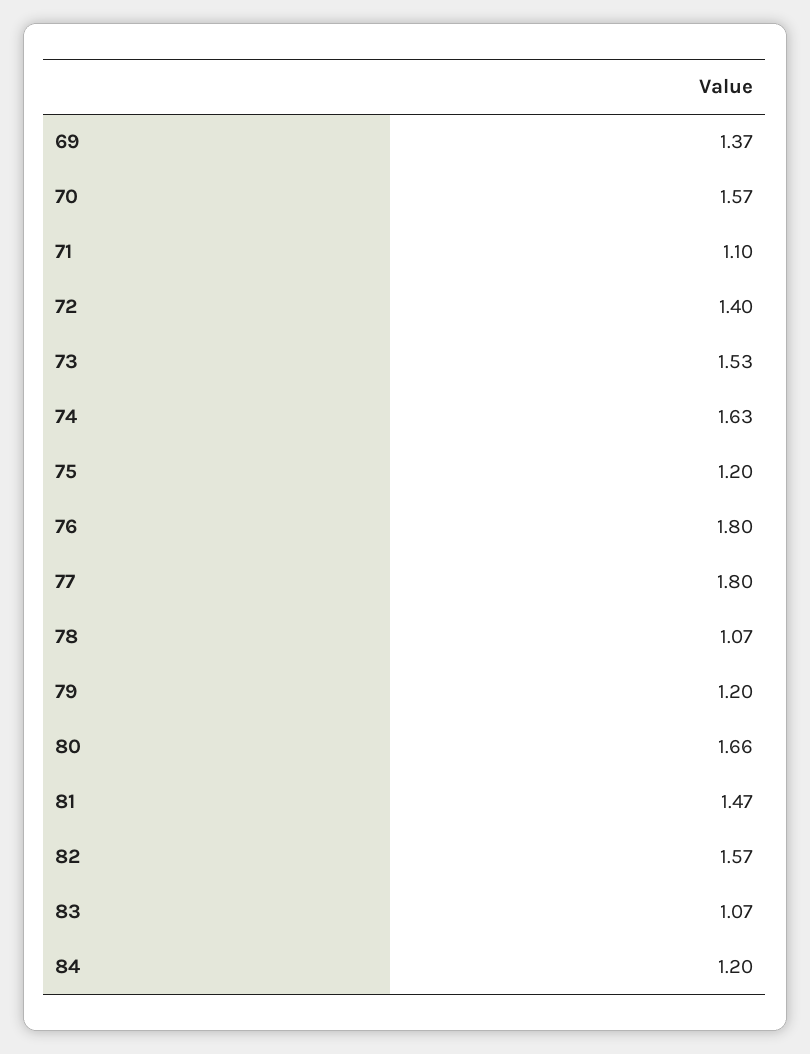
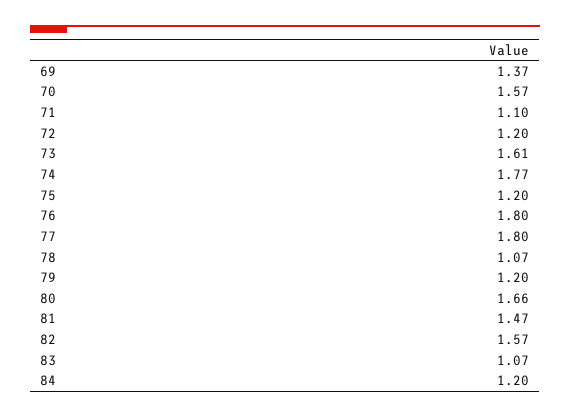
72: 1.4 -> 1.2
73: 1.53 -> 1.61
74: 1.63 -> 1.77

